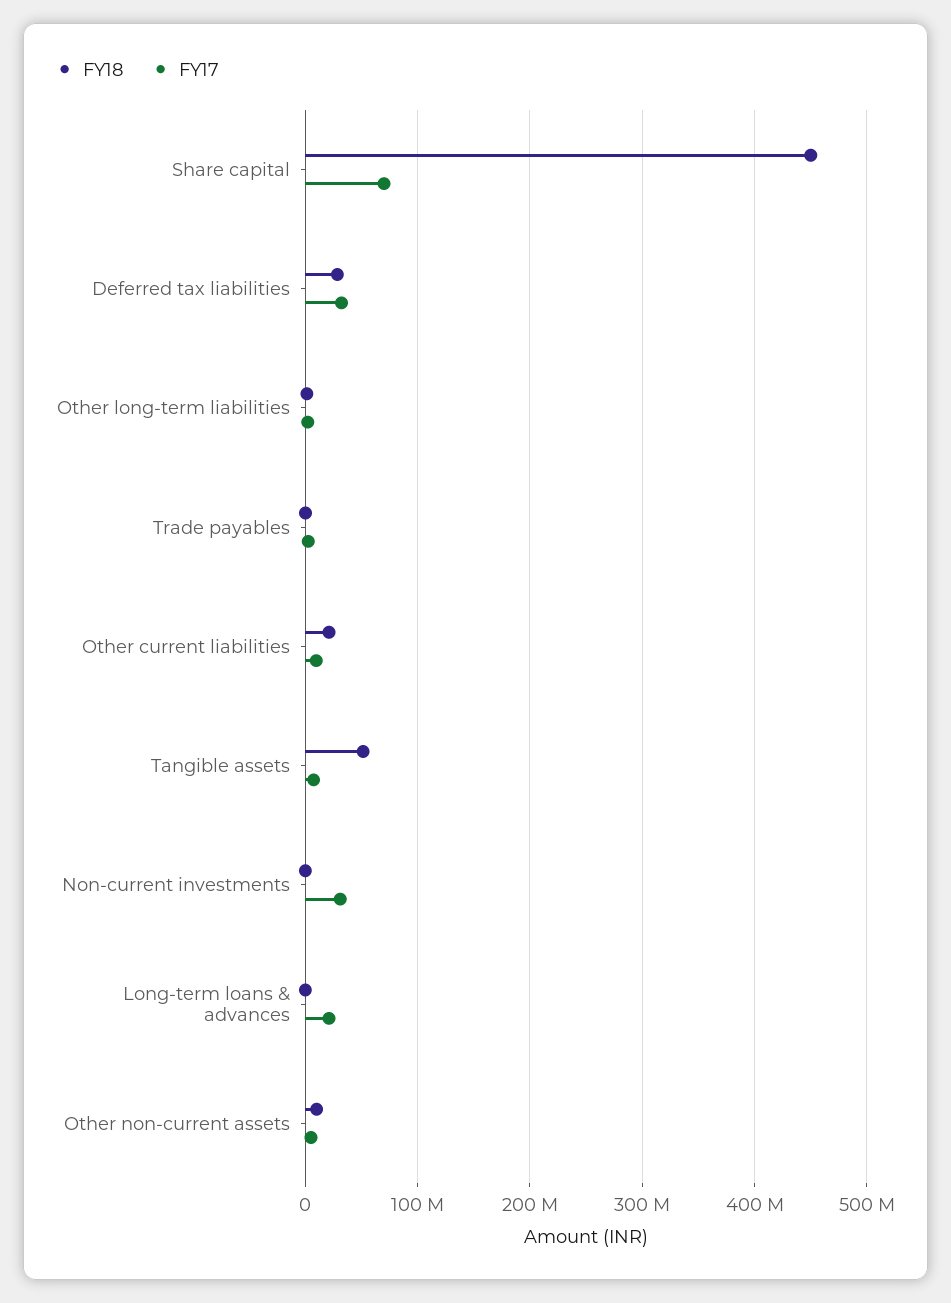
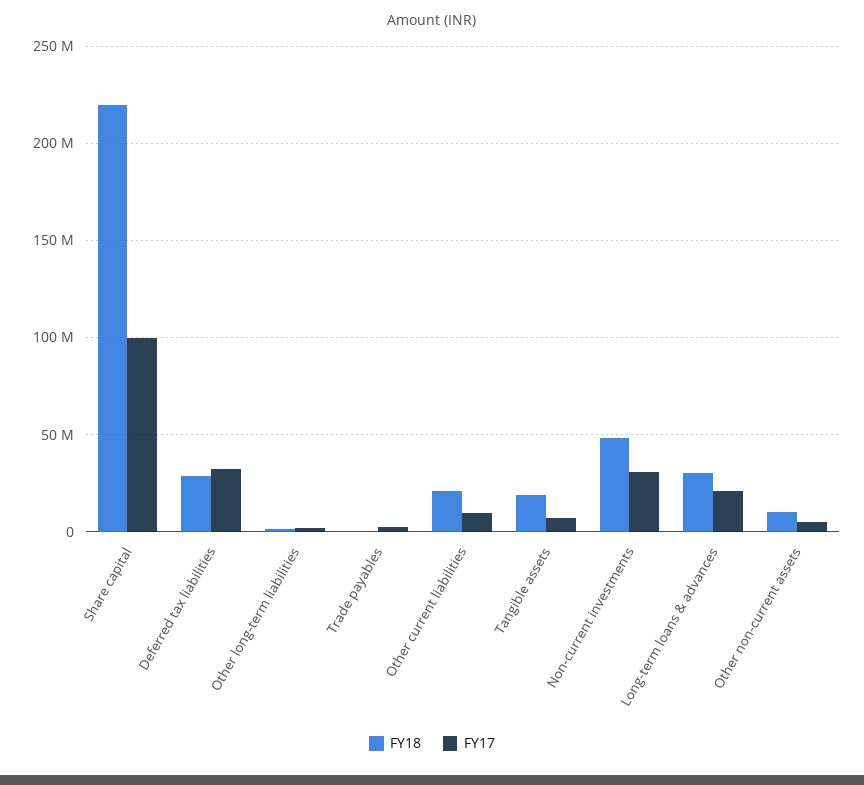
FY18, Share capital: 450000000 -> 220000000
FY17, Share capital: 70000000 -> 100000000
FY18, Tangible assets: 50000000 -> 20000000
FY18, Non-current investments: 0 -> 50000000
FY18, Long-term loans & advances: 0 -> 30000000

